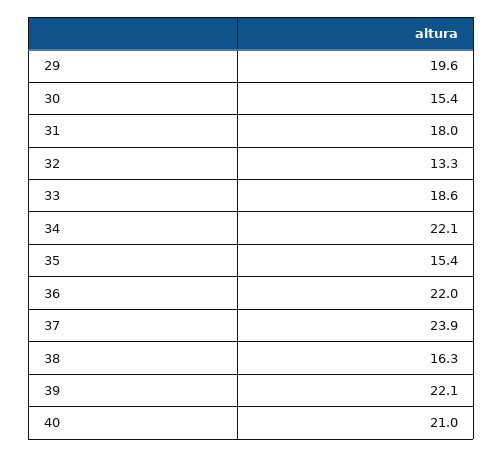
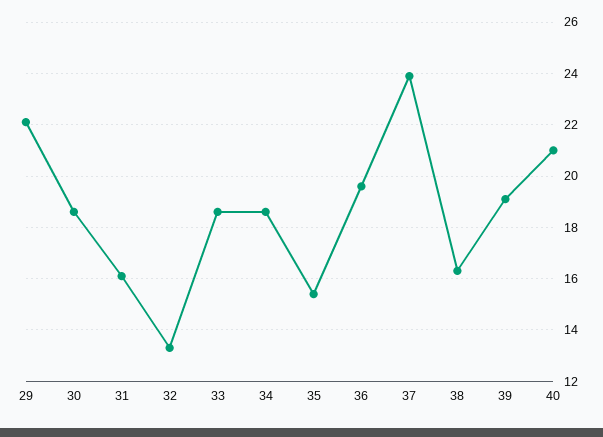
29: 19.6 -> 22
30: 15.4 -> 18.5
31: 18 -> 16
34: 22.1 -> 18.5
36: 22 -> 19.5
39: 22.1 -> 19

